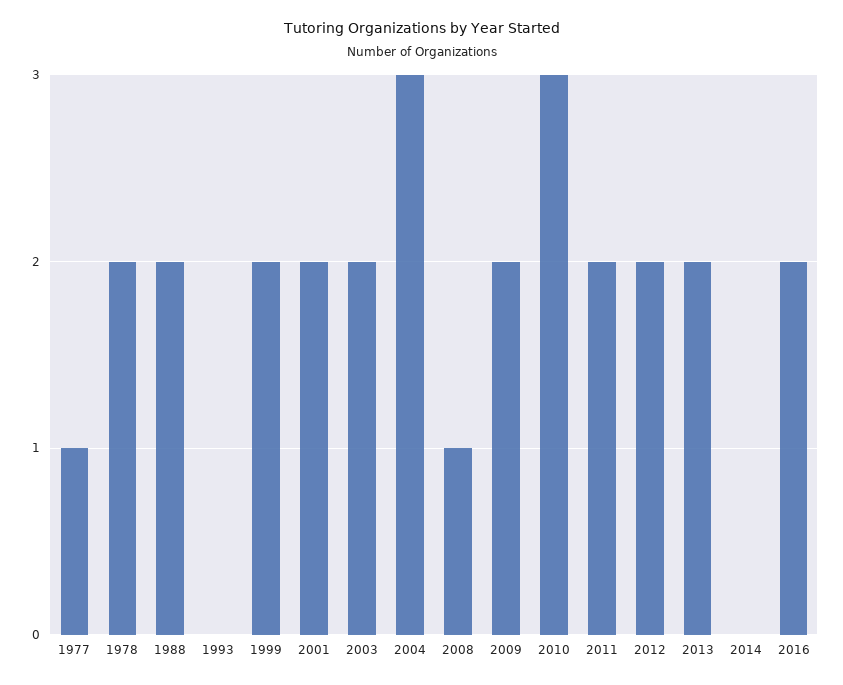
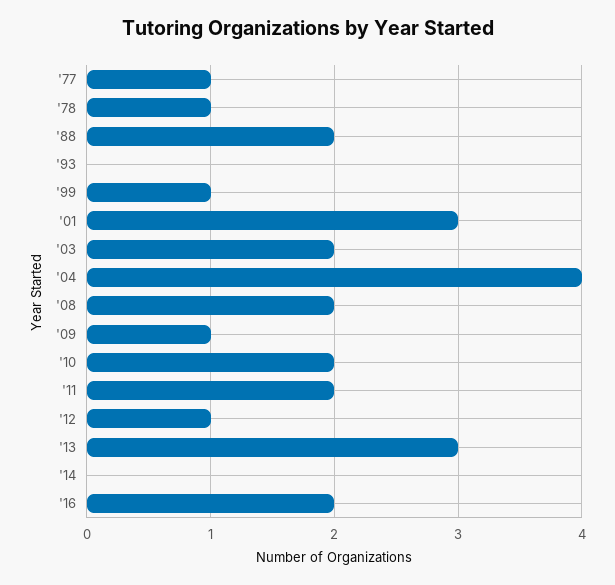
1978: 2 -> 1
1999: 2 -> 1
2001: 2 -> 3
2004: 3 -> 4
2008: 1 -> 2
2009: 2 -> 1
2010: 3 -> 2
2012: 2 -> 1
2013: 2 -> 3

